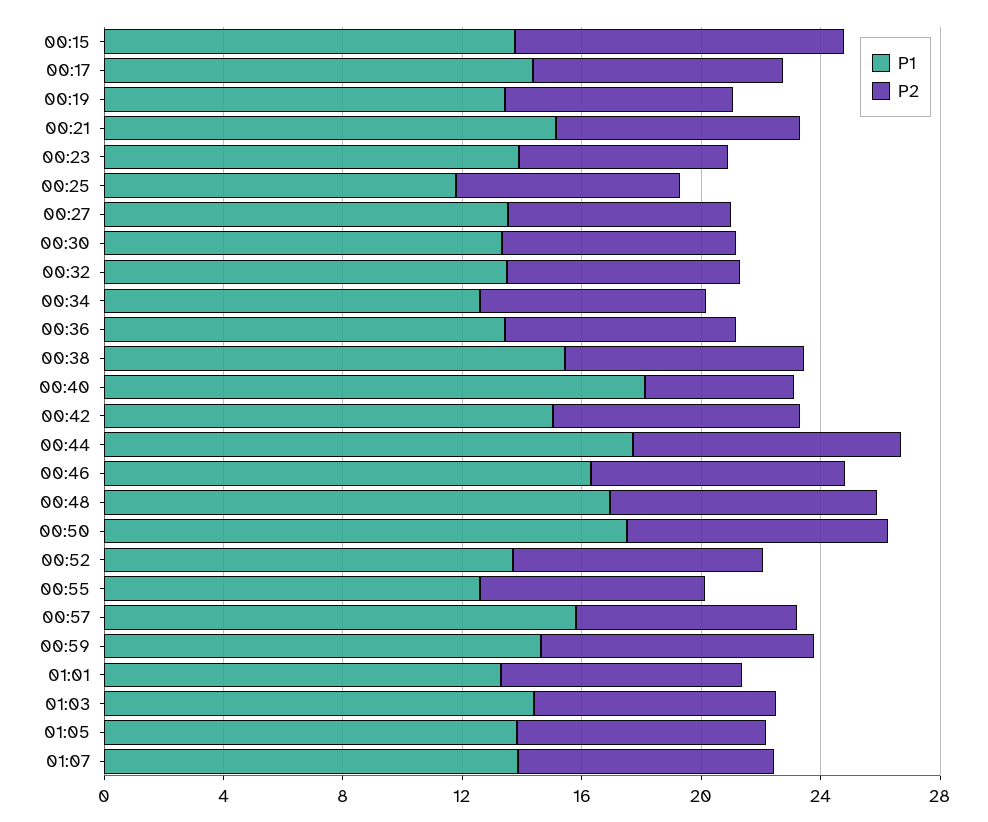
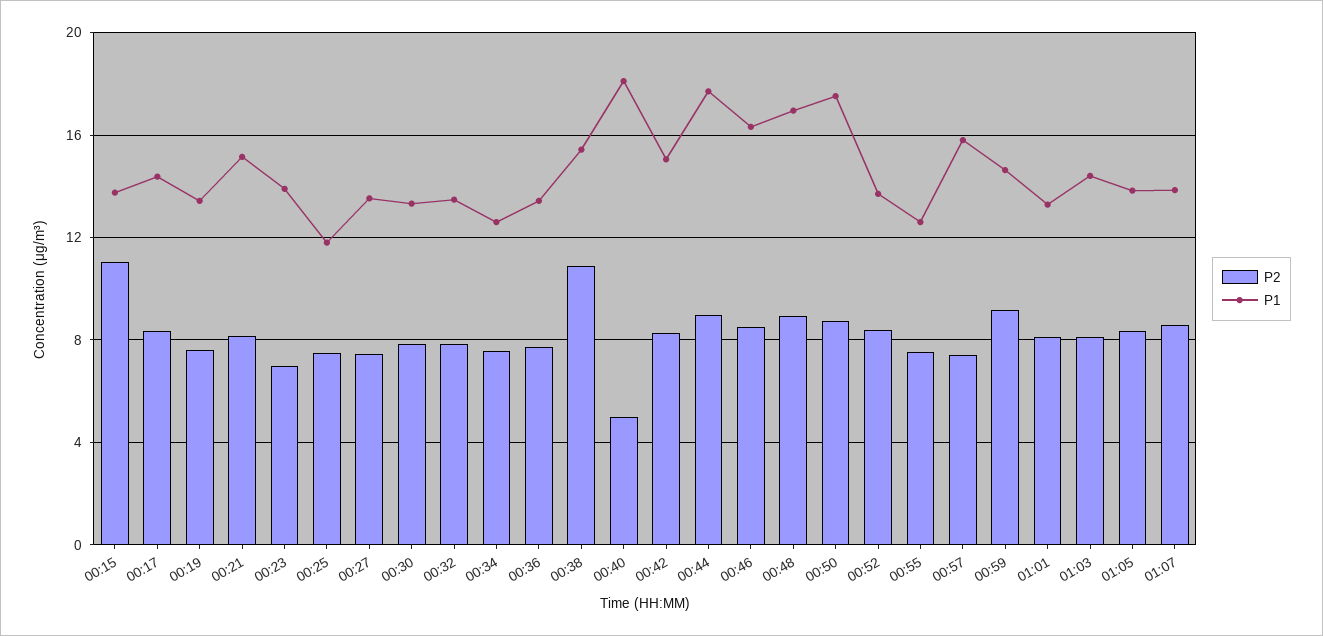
P2, 00:38: 8 -> 11

